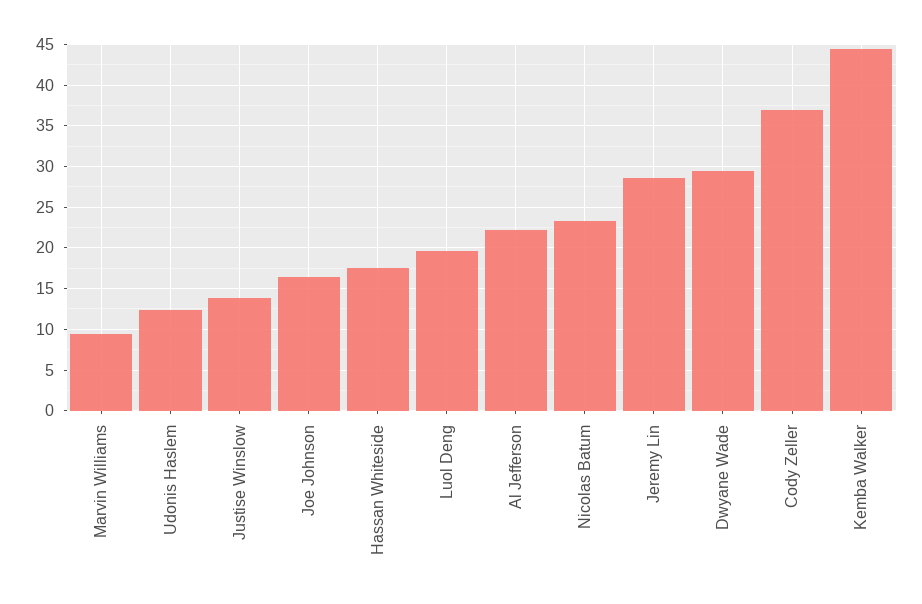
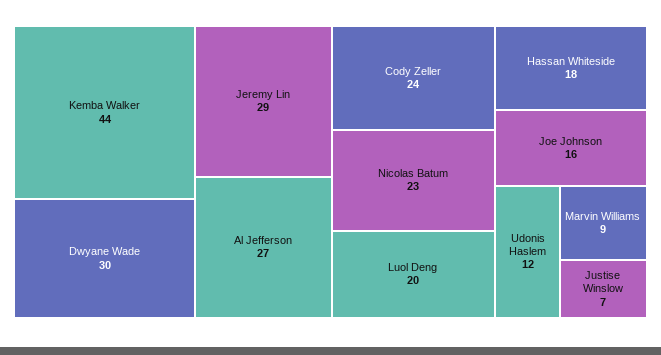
Justise Winslow: 14 -> 7
Al Jefferson: 22 -> 27
Cody Zeller: 37 -> 24

